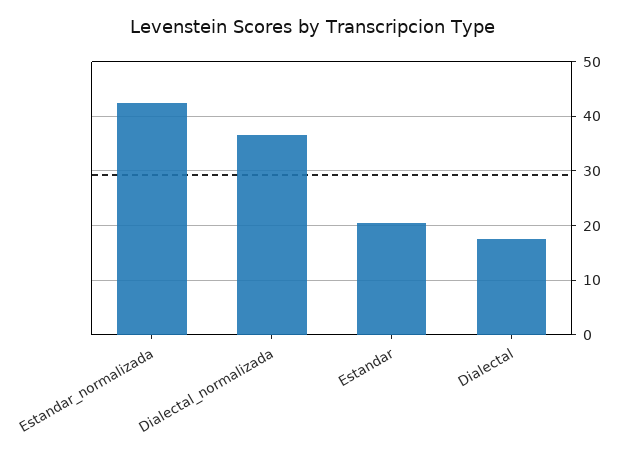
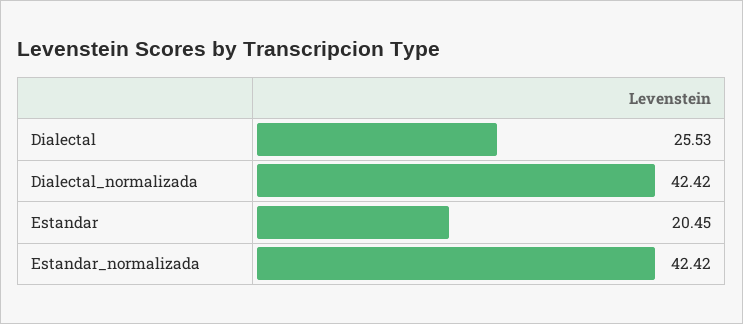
Dialectal_normalizada: 36 -> 42.42
Dialectal: 18 -> 25.53

